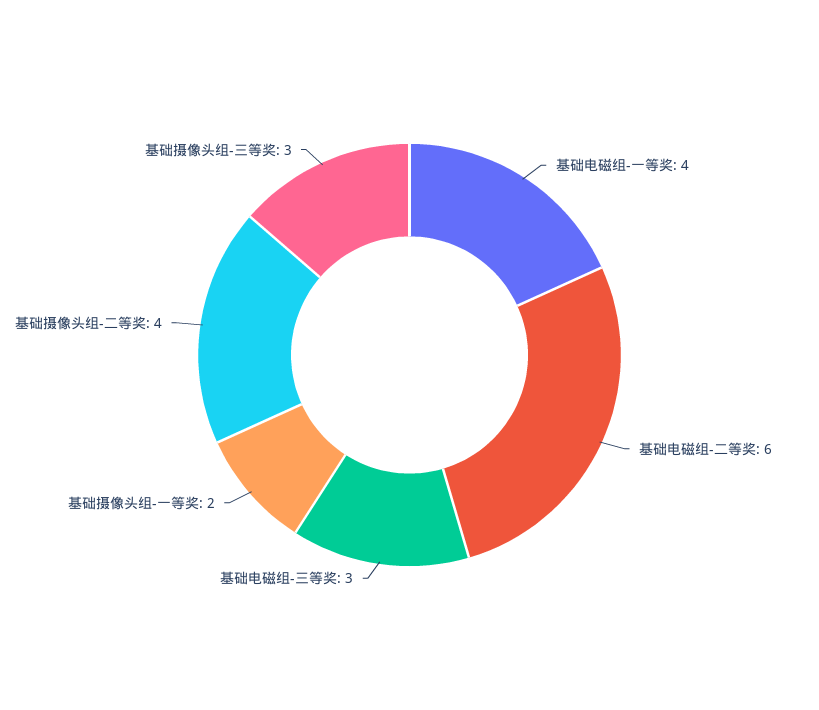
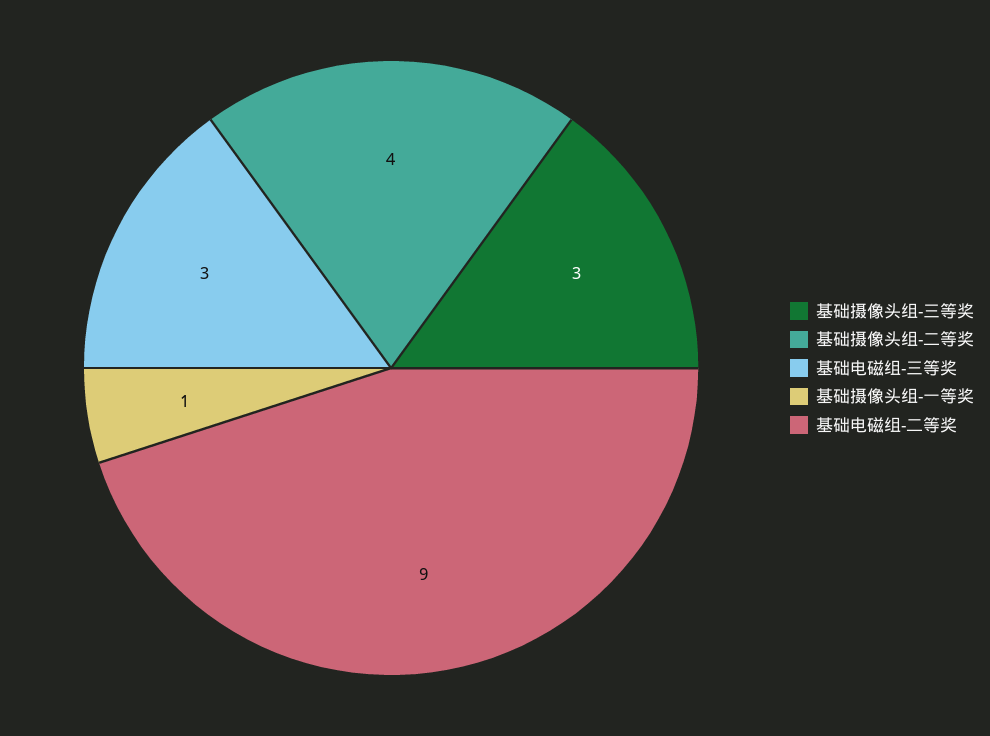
基础电磁组-一等奖: 4 -> none
基础电磁组-二等奖: 6 -> 9
基础摄像头组-一等奖: 2 -> 1

